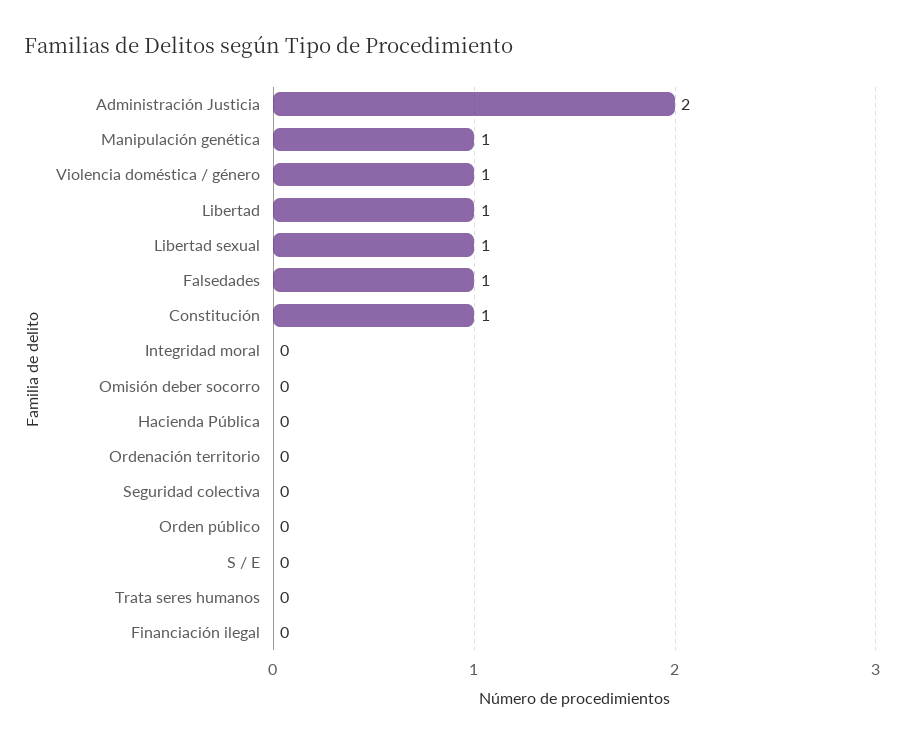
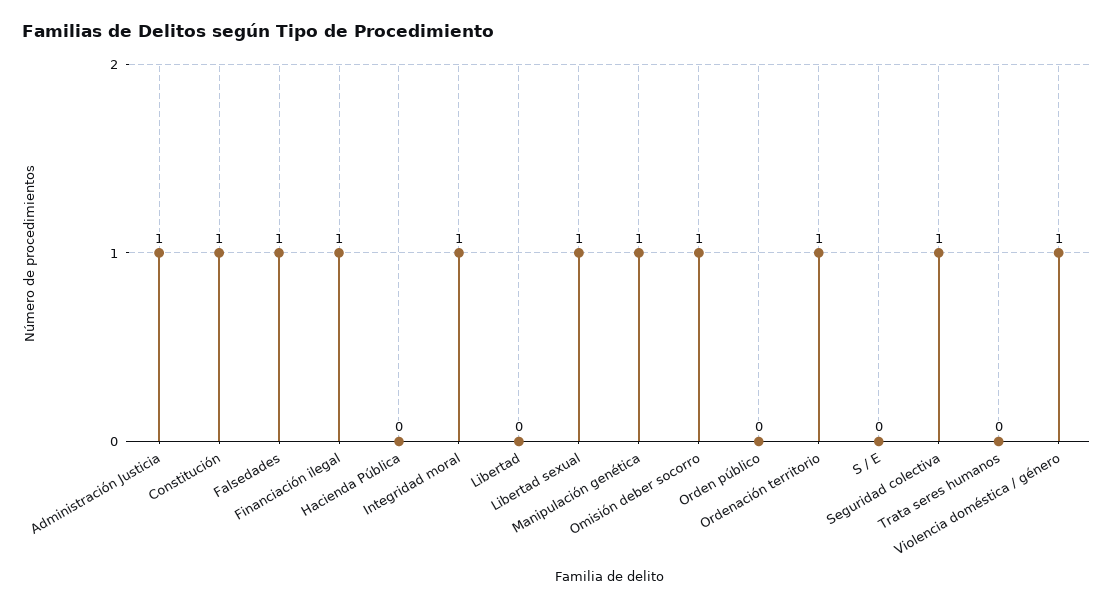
Administración Justicia: 2 -> 1
Libertad: 1 -> 0
Integridad moral: 0 -> 1
Omisión deber socorro: 0 -> 1
Ordenación territorio: 0 -> 1
Seguridad colectiva: 0 -> 1
Financiación ilegal: 0 -> 1

